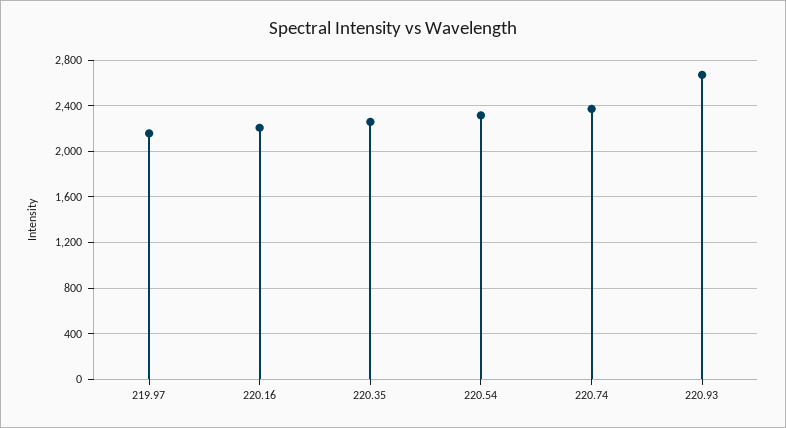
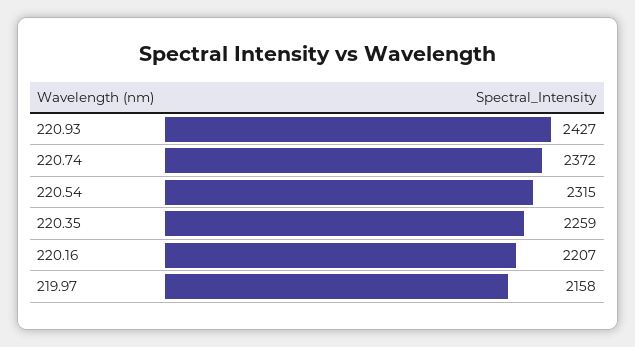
220.93: 2700 -> 2427

